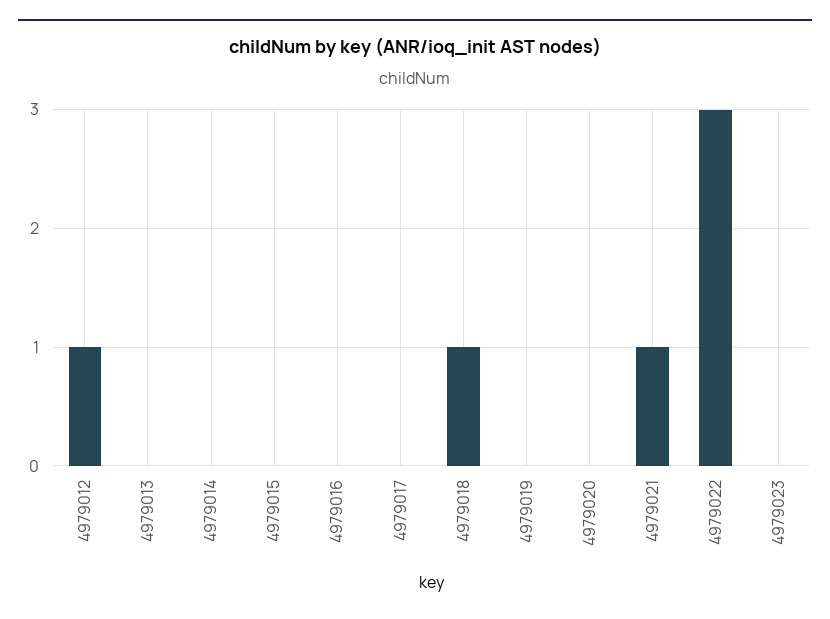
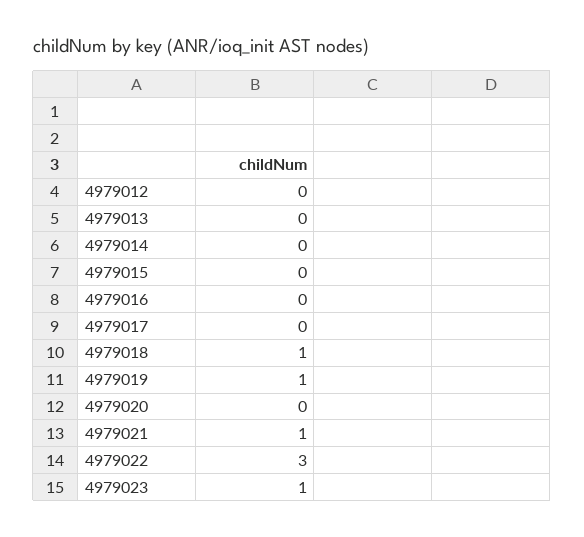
4979012: 1 -> 0
4979019: 0 -> 1
4979023: 0 -> 1

